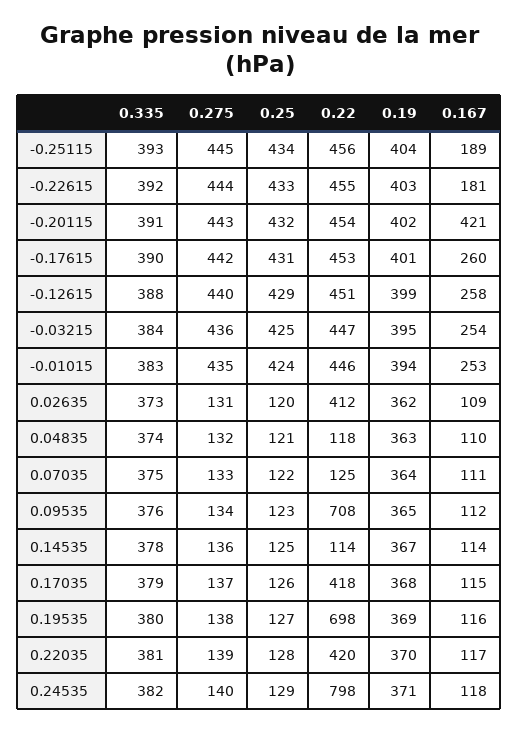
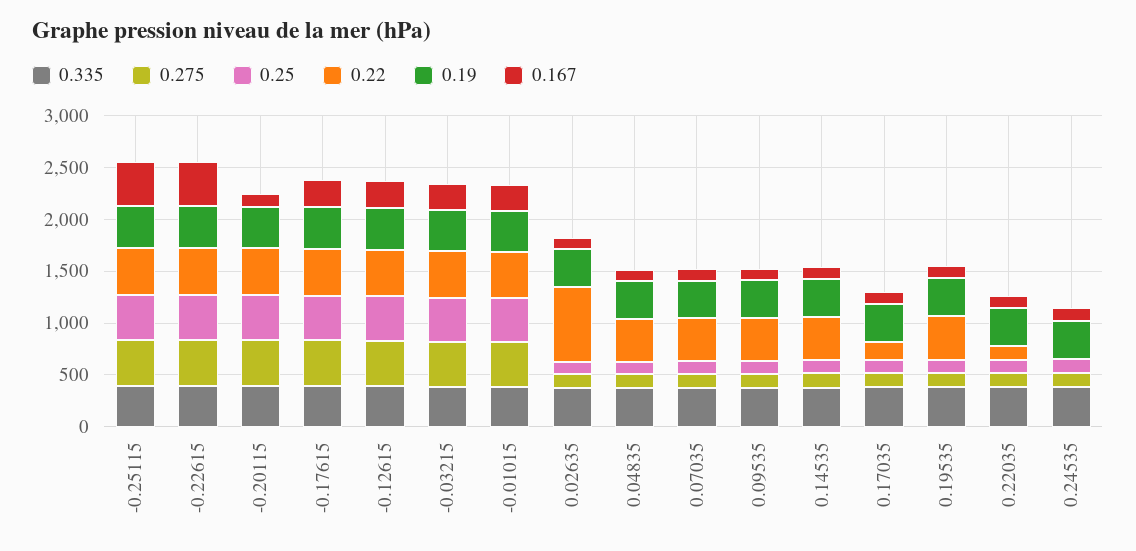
0.167, -0.25115: 189 -> 400
0.167, -0.22615: 181 -> 400
0.167, -0.20115: 421 -> 100
0.22, 0.02635: 412 -> 700
0.22, 0.04835: 118 -> 400
0.22, 0.07035: 125 -> 400
0.22, 0.09535: 708 -> 400
0.22, 0.14535: 114 -> 400
0.22, 0.17035: 418 -> 200
0.22, 0.19535: 698 -> 400
0.22, 0.22035: 420 -> 100
0.22, 0.24535: 798 -> 0

